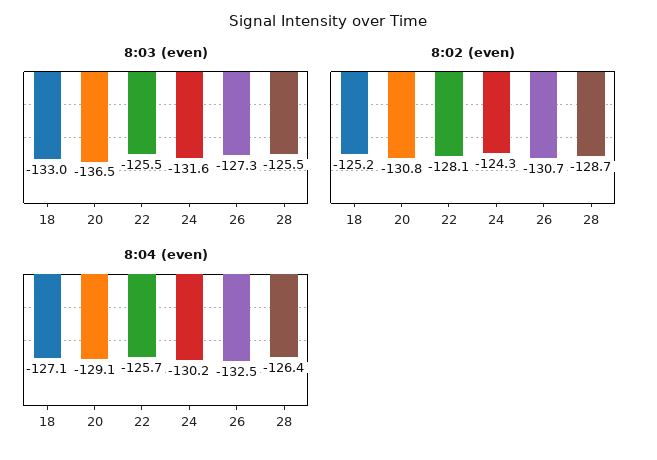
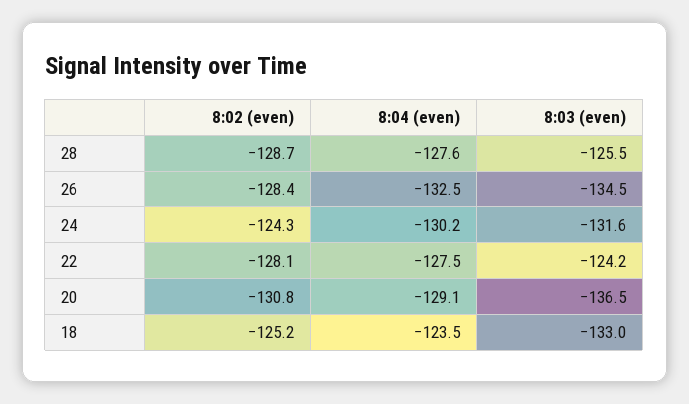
8:03 (even), 22: -125.5 -> -124.2
8:03 (even), 26: -127.3 -> -134.5
8:02 (even), 26: -130.7 -> -128.4
8:04 (even), 18: -127.1 -> -123.5
8:04 (even), 22: -125.7 -> -127.5
8:04 (even), 28: -126.4 -> -127.6

